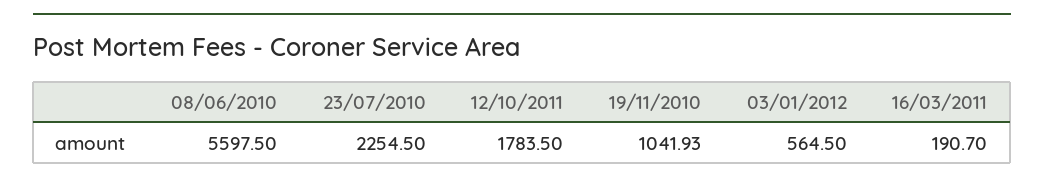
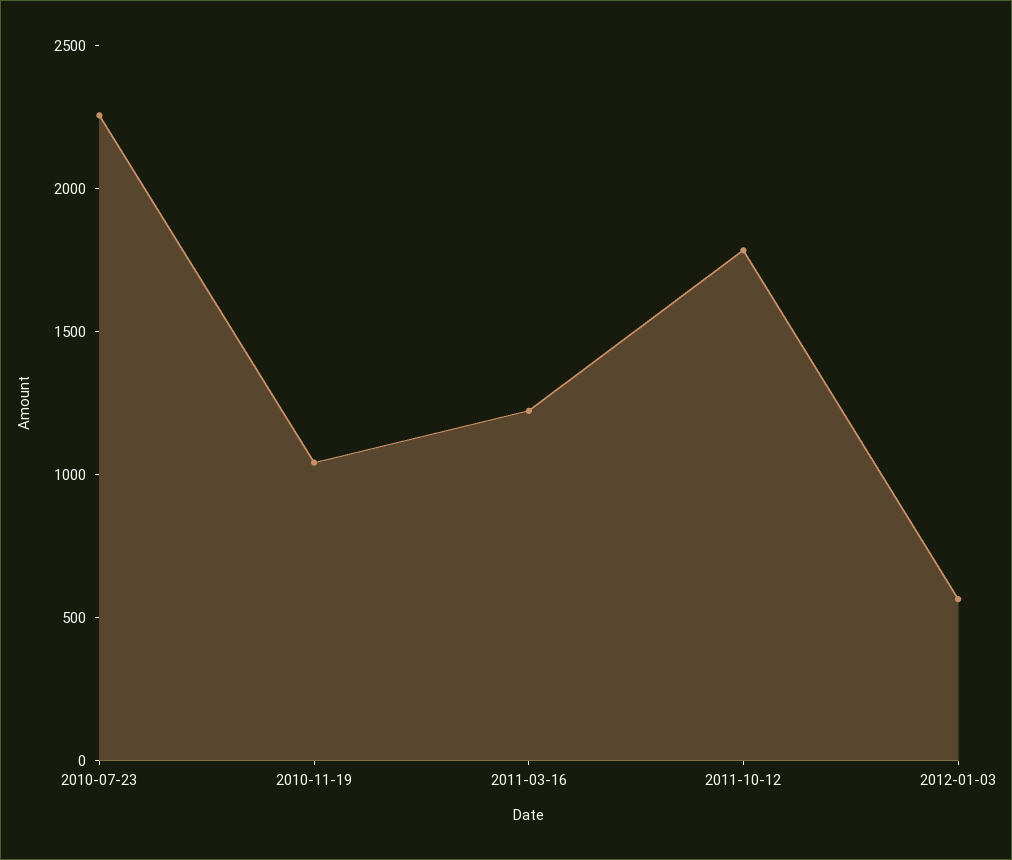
08/06/2010: 5597.5 -> none
16/03/2011: 190.7 -> 1200

